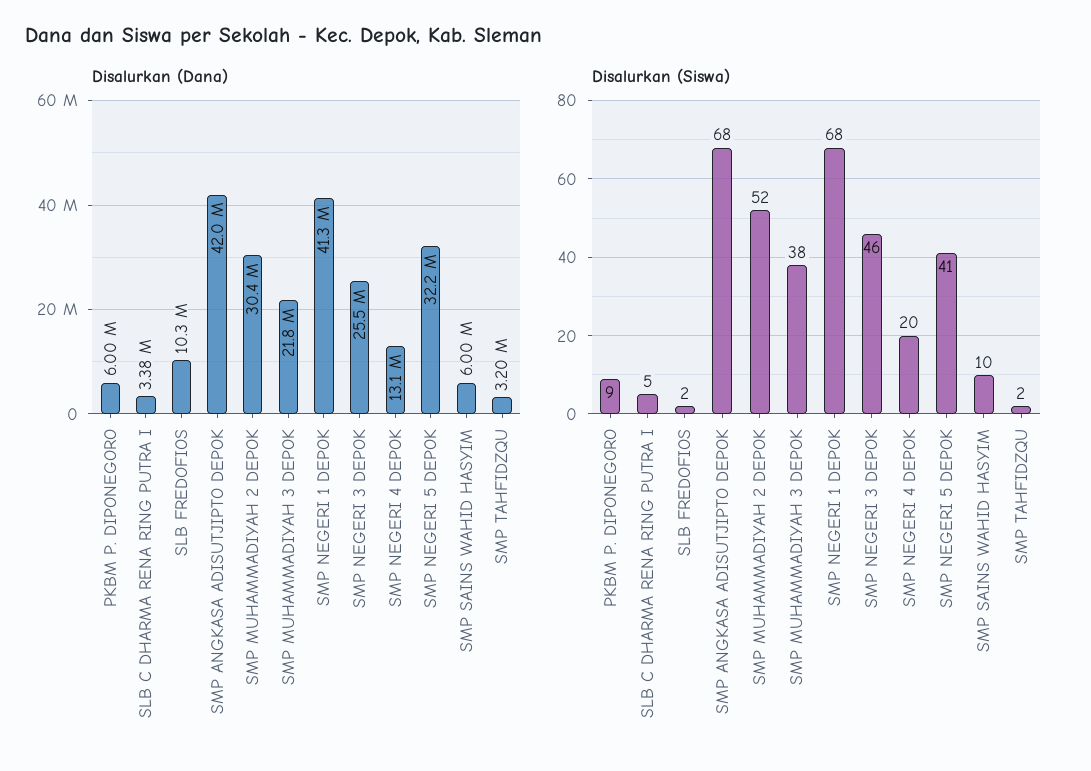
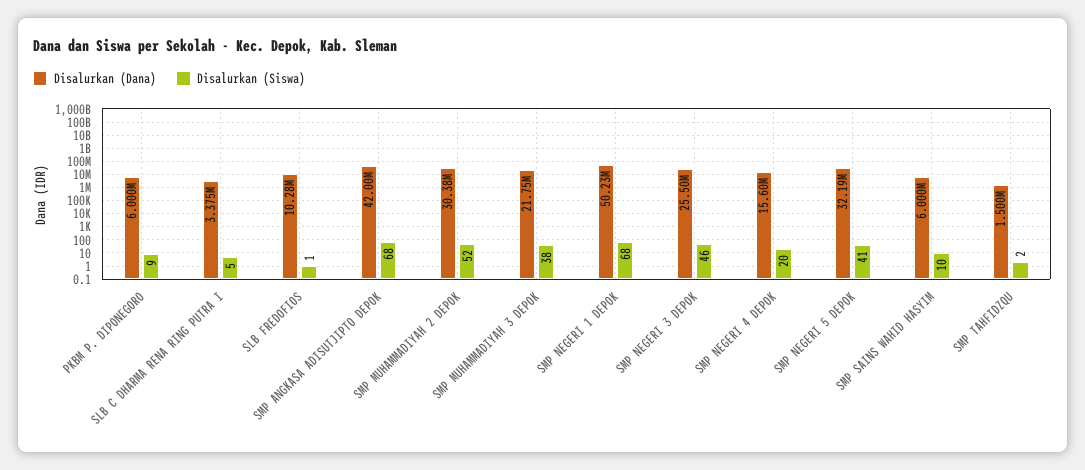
Disalurkan (Dana), SMP NEGERI 1 DEPOK: 41300000 -> 50230000
Disalurkan (Dana), SMP NEGERI 4 DEPOK: 13100000 -> 15600000
Disalurkan (Dana), SMP TAHFIDZQU: 3200000 -> 1500000
Disalurkan (Siswa), SLB FREDOFIOS: 2 -> 1

